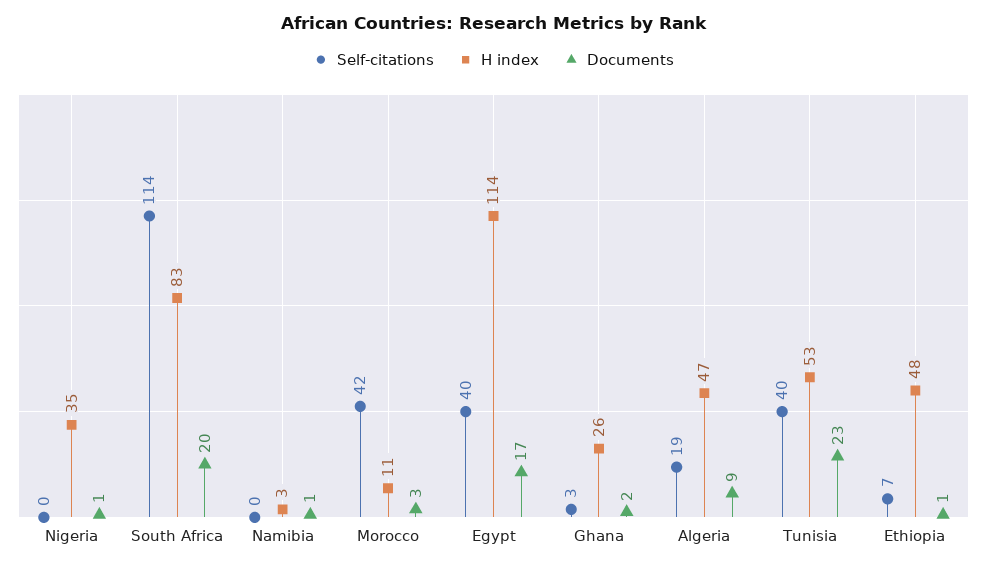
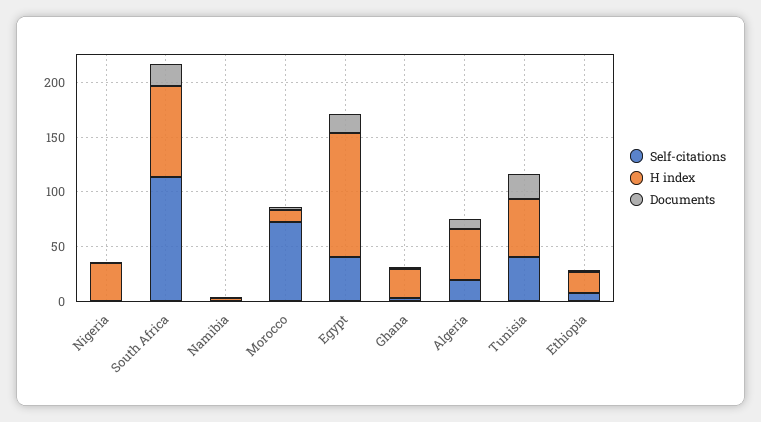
Self-citations, Morocco: 42 -> 70
H index, Ethiopia: 48 -> 20

